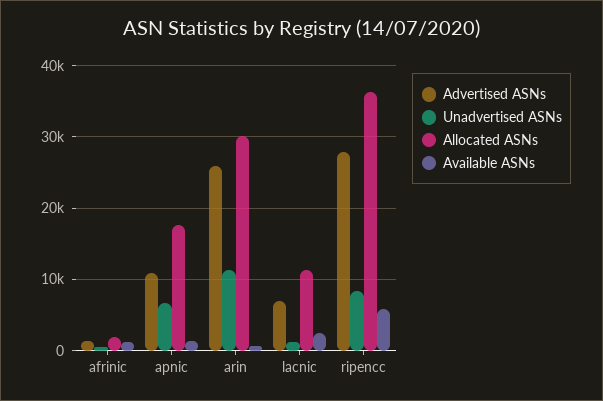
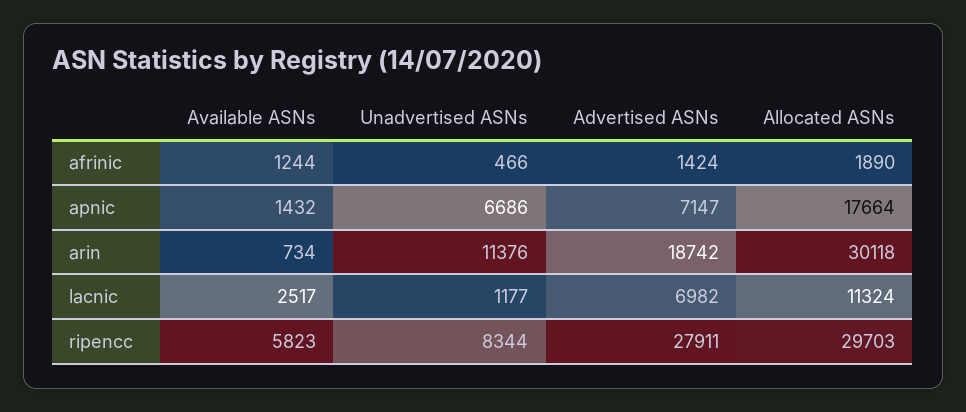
Advertised ASNs, apnic: 11000 -> 7147
Advertised ASNs, arin: 26000 -> 18742
Allocated ASNs, ripencc: 36000 -> 29703

